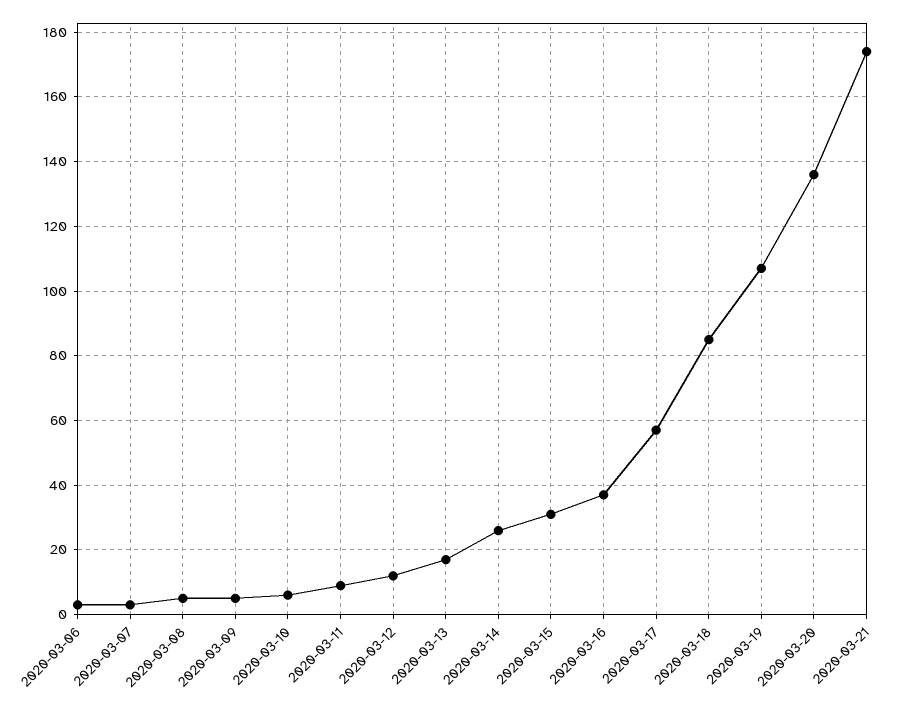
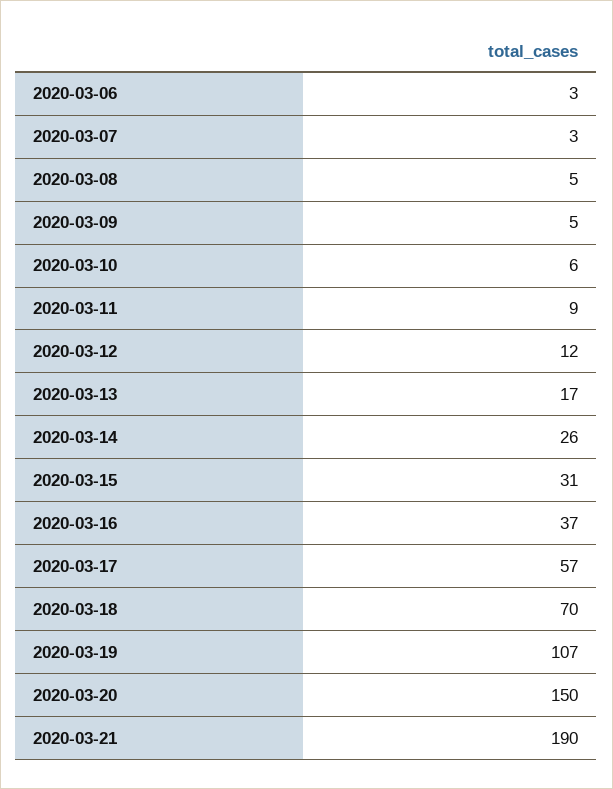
2020-03-18: 85 -> 70
2020-03-20: 135 -> 150
2020-03-21: 175 -> 190

